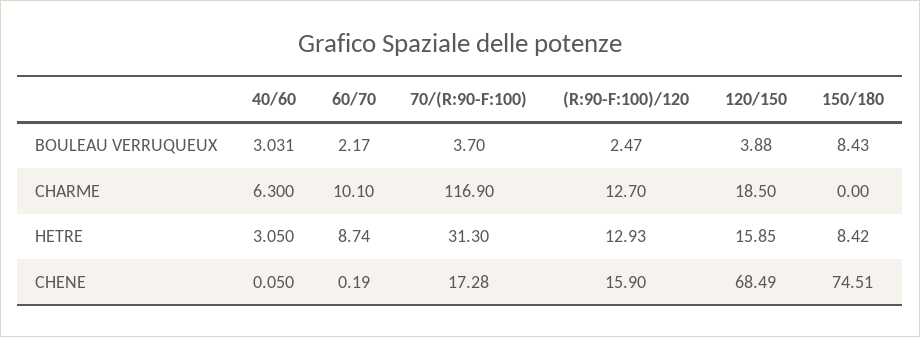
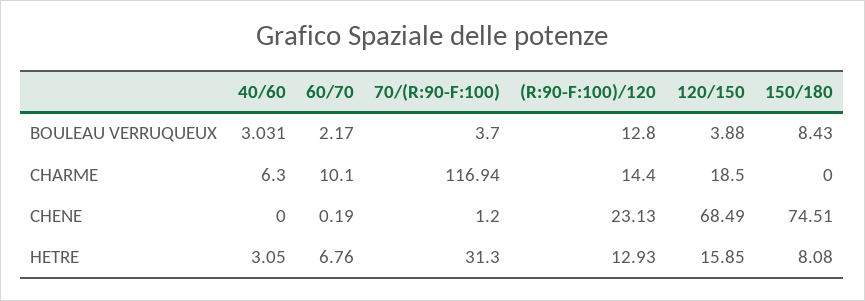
(R:90-F:100)/120, BOULEAU VERRUQUEUX: 2.47 -> 12.8
70/(R:90-F:100), CHARME: 116.9 -> 116.94
(R:90-F:100)/120, CHARME: 12.7 -> 14.4
60/70, HETRE: 8.74 -> 6.76
150/180, HETRE: 8.42 -> 8.08
40/60, CHENE: 0.05 -> 0
70/(R:90-F:100), CHENE: 17.28 -> 1.2
(R:90-F:100)/120, CHENE: 15.9 -> 23.13

